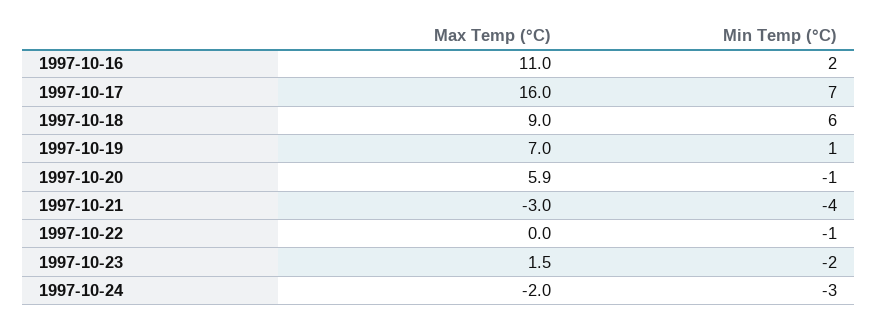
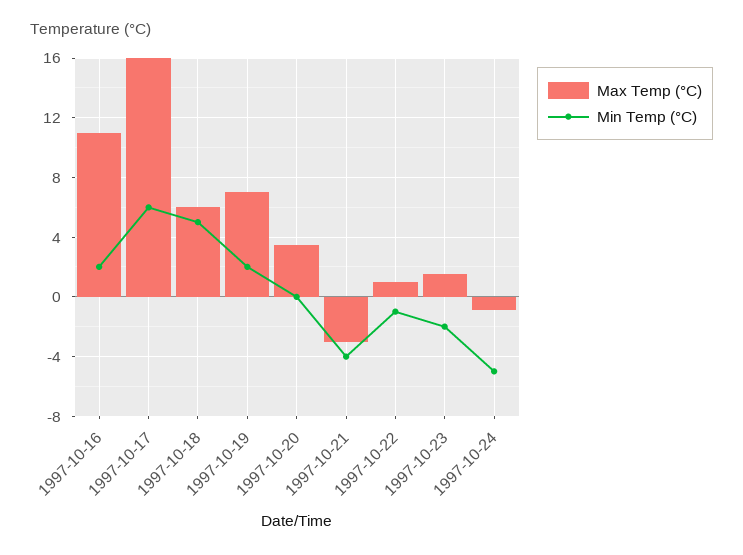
Min Temp (°C), 1997-10-17: 7 -> 6
Max Temp (°C), 1997-10-18: 9 -> 6
Min Temp (°C), 1997-10-18: 6 -> 5
Min Temp (°C), 1997-10-19: 1 -> 2
Max Temp (°C), 1997-10-20: 5.9 -> 3.5
Min Temp (°C), 1997-10-20: -1 -> 0
Max Temp (°C), 1997-10-22: 0 -> 1
Max Temp (°C), 1997-10-24: -2 -> -1
Min Temp (°C), 1997-10-24: -3 -> -5

